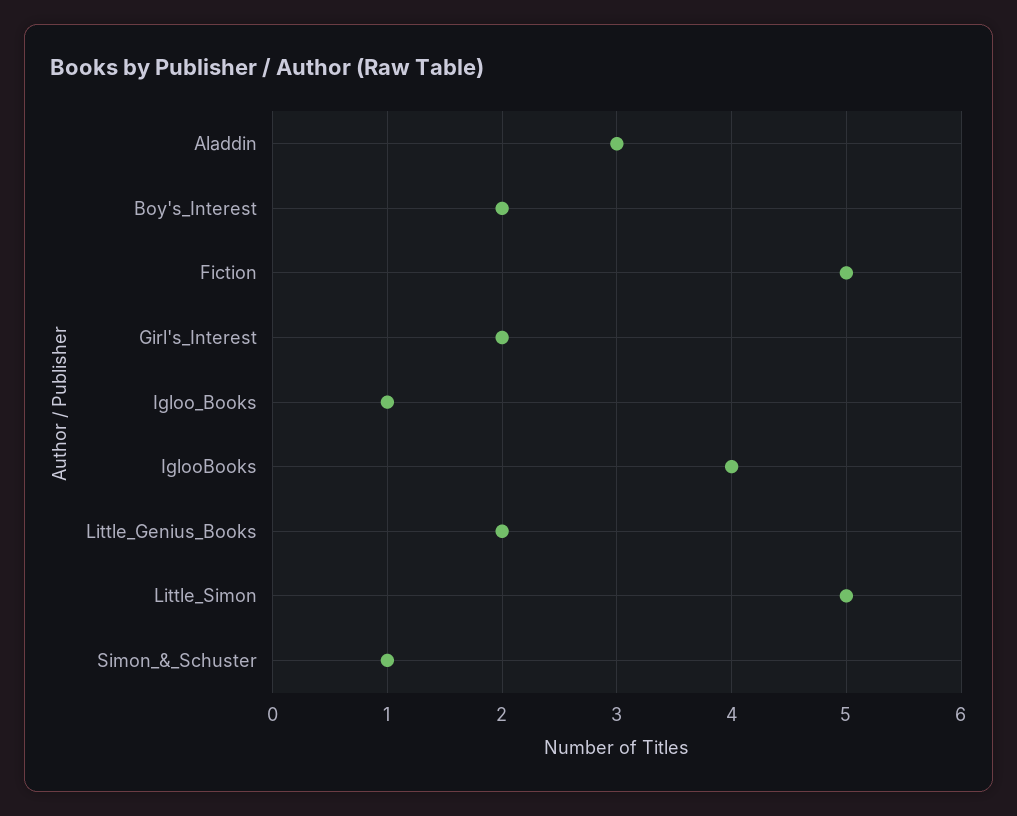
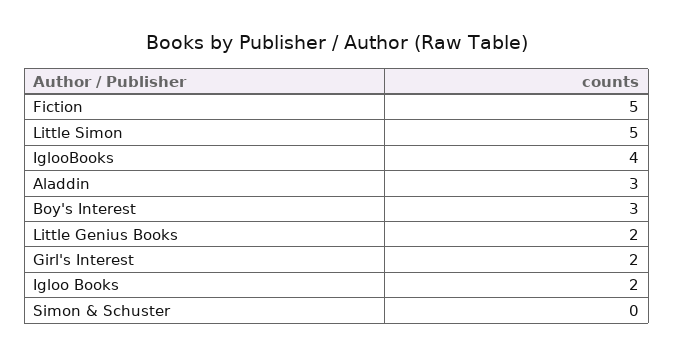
Boy's_Interest: 2 -> 3
Igloo_Books: 1 -> 2
Simon_&_Schuster: 1 -> 0

